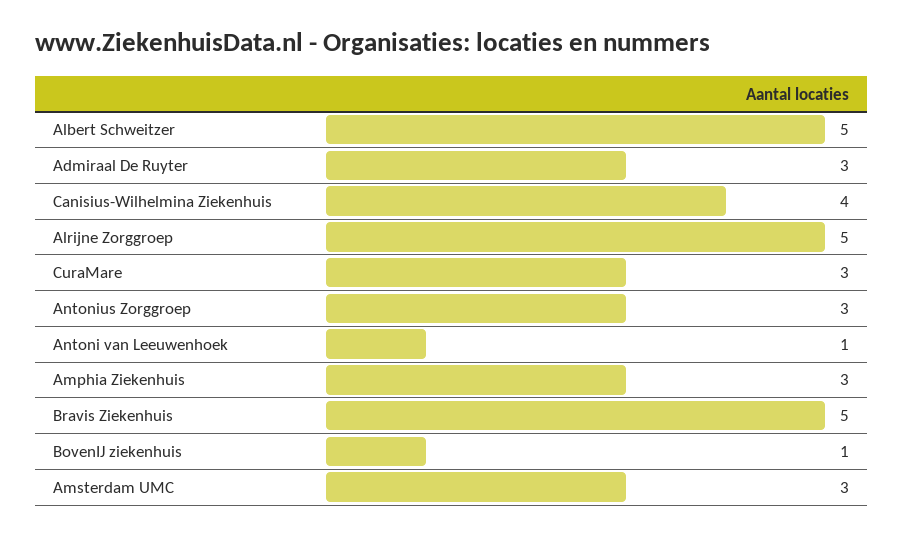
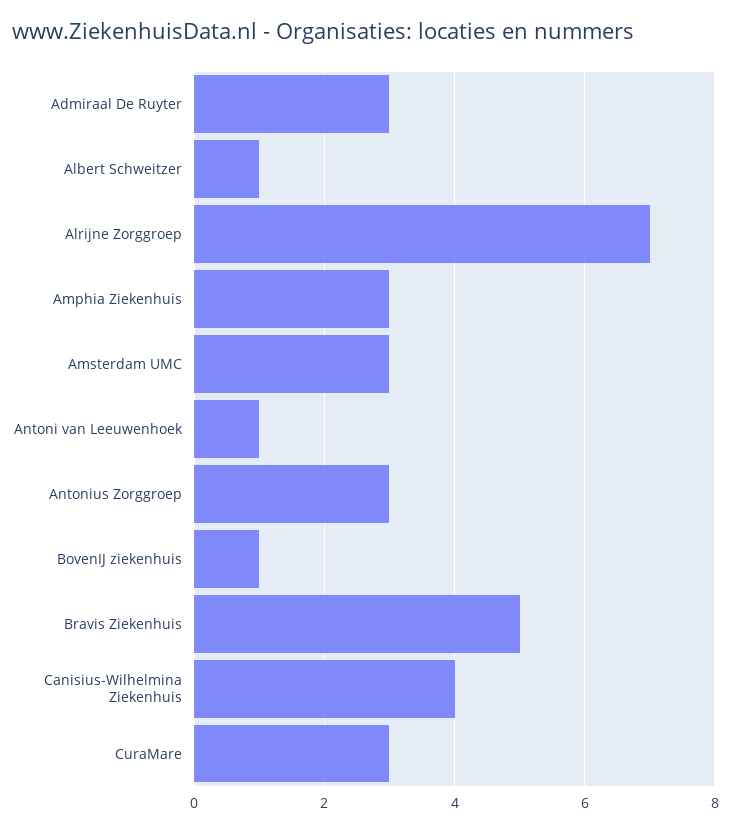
Albert Schweitzer: 5 -> 1
Alrijne Zorggroep: 5 -> 7

